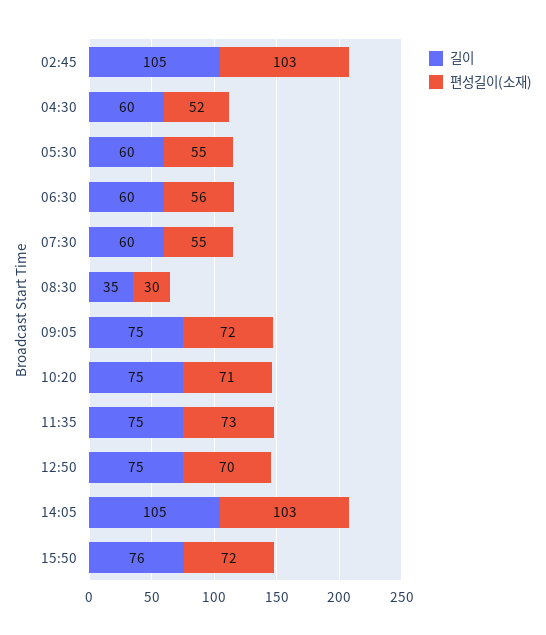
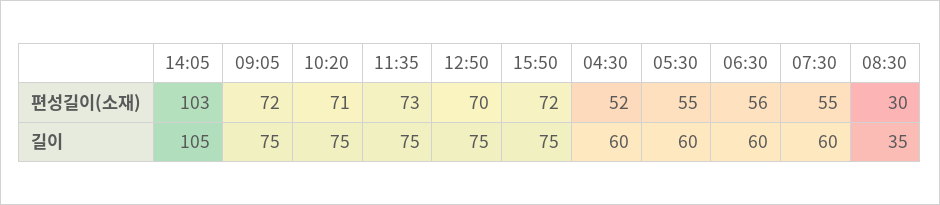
길이, 02:45: 105 -> none
편성길이(소재), 02:45: 103 -> none
길이, 15:50: 76 -> 75

